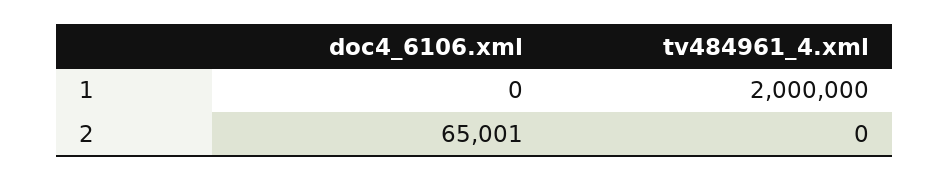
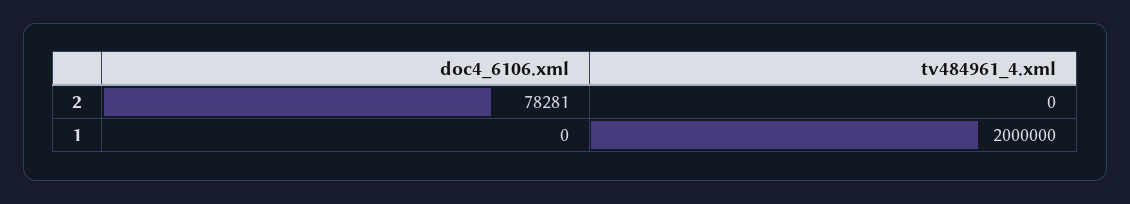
doc4_6106.xml, 2: 65001 -> 78281

